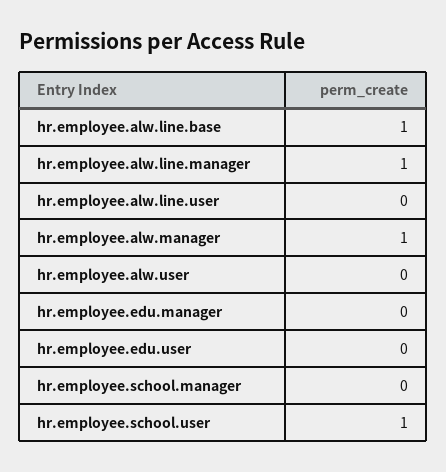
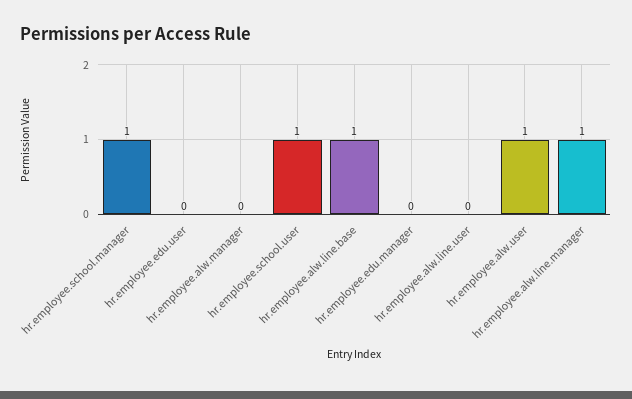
hr.employee.alw.manager: 1 -> 0
hr.employee.alw.user: 0 -> 1
hr.employee.school.manager: 0 -> 1

